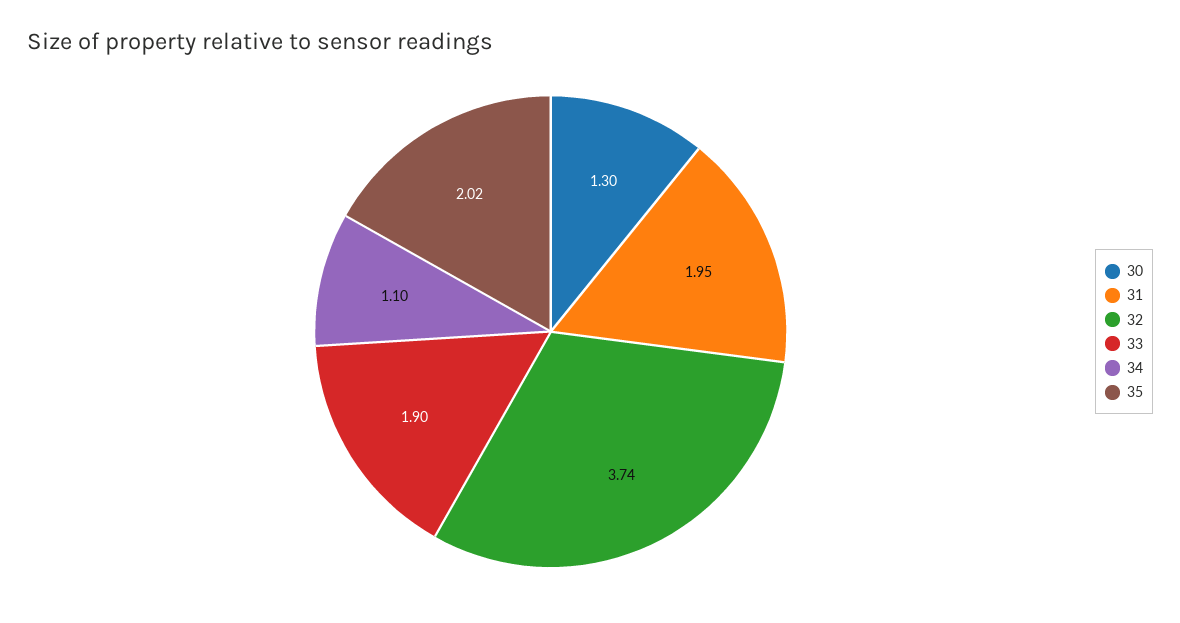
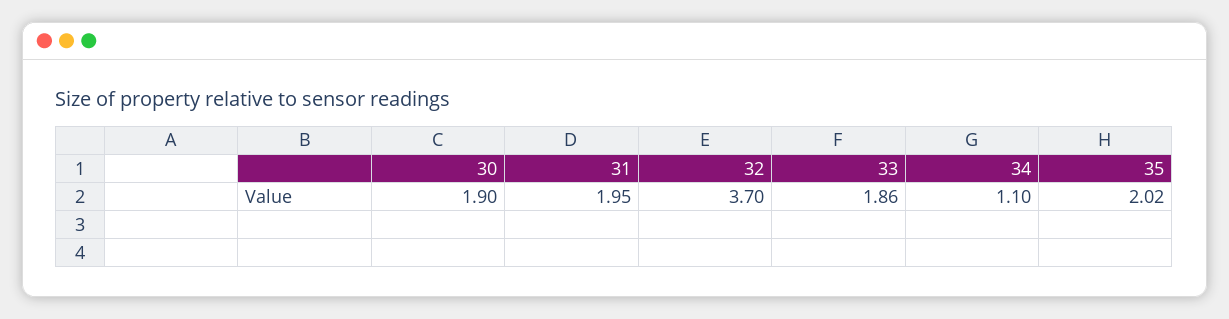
30: 1.3 -> 1.9
32: 3.74 -> 3.7
33: 1.9 -> 1.86

